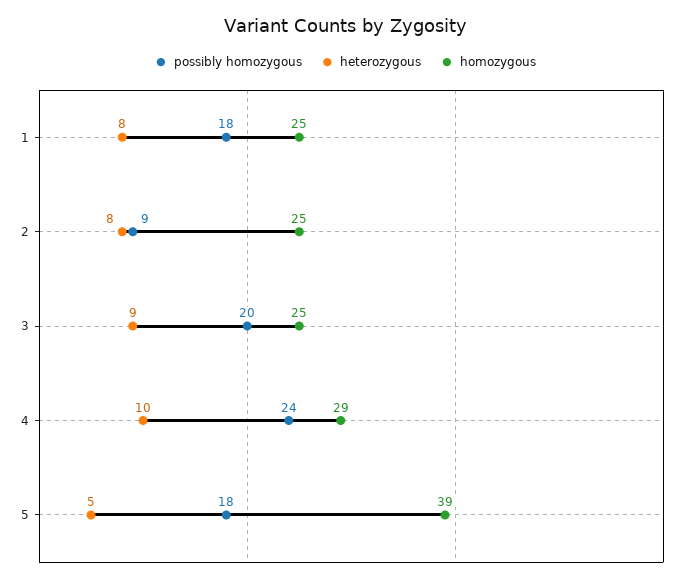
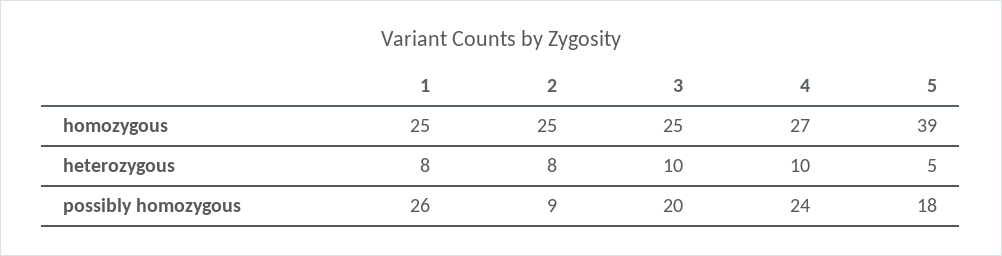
possibly homozygous, 1: 18 -> 26
heterozygous, 3: 9 -> 10
homozygous, 4: 29 -> 27

